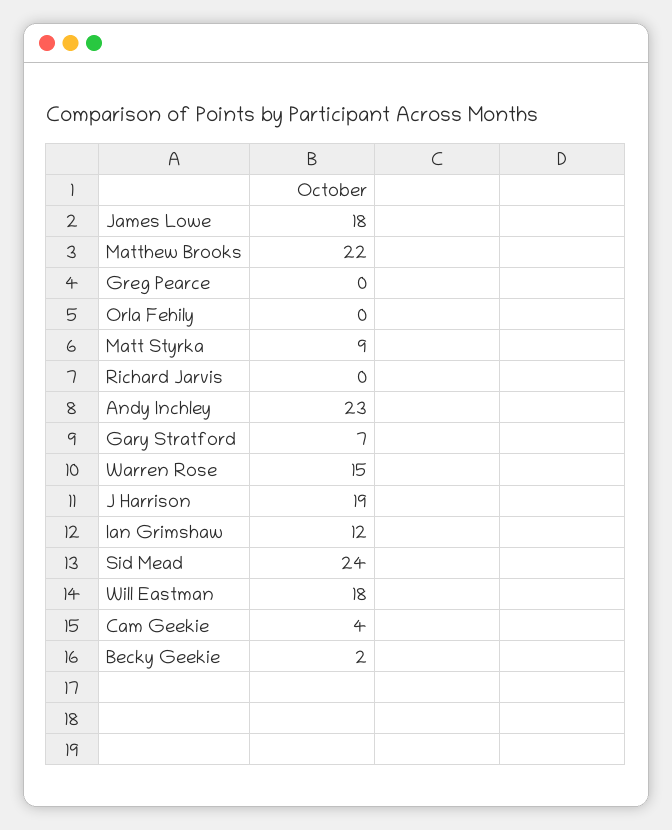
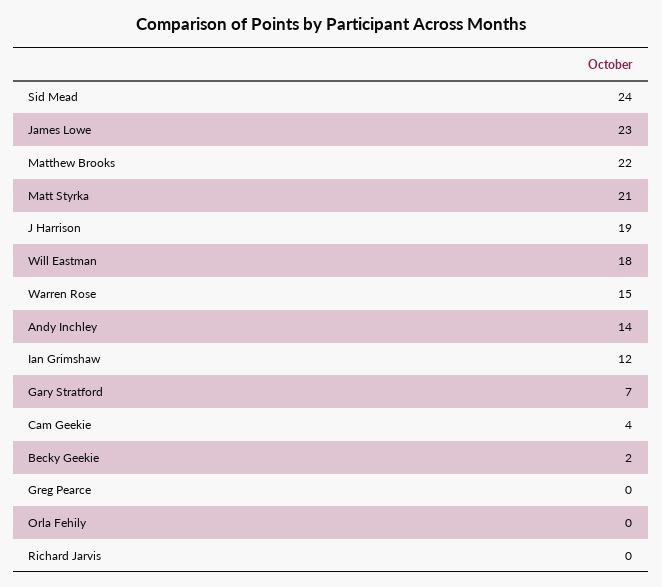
James Lowe: 18 -> 23
Matt Styrka: 9 -> 21
Andy Inchley: 23 -> 14

